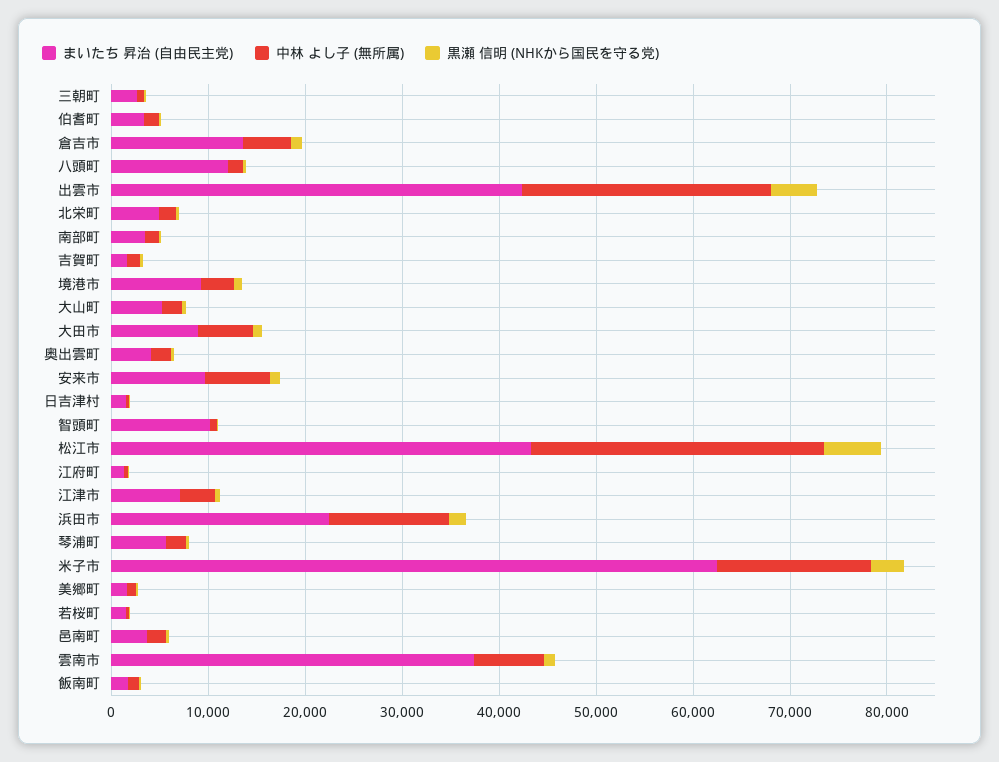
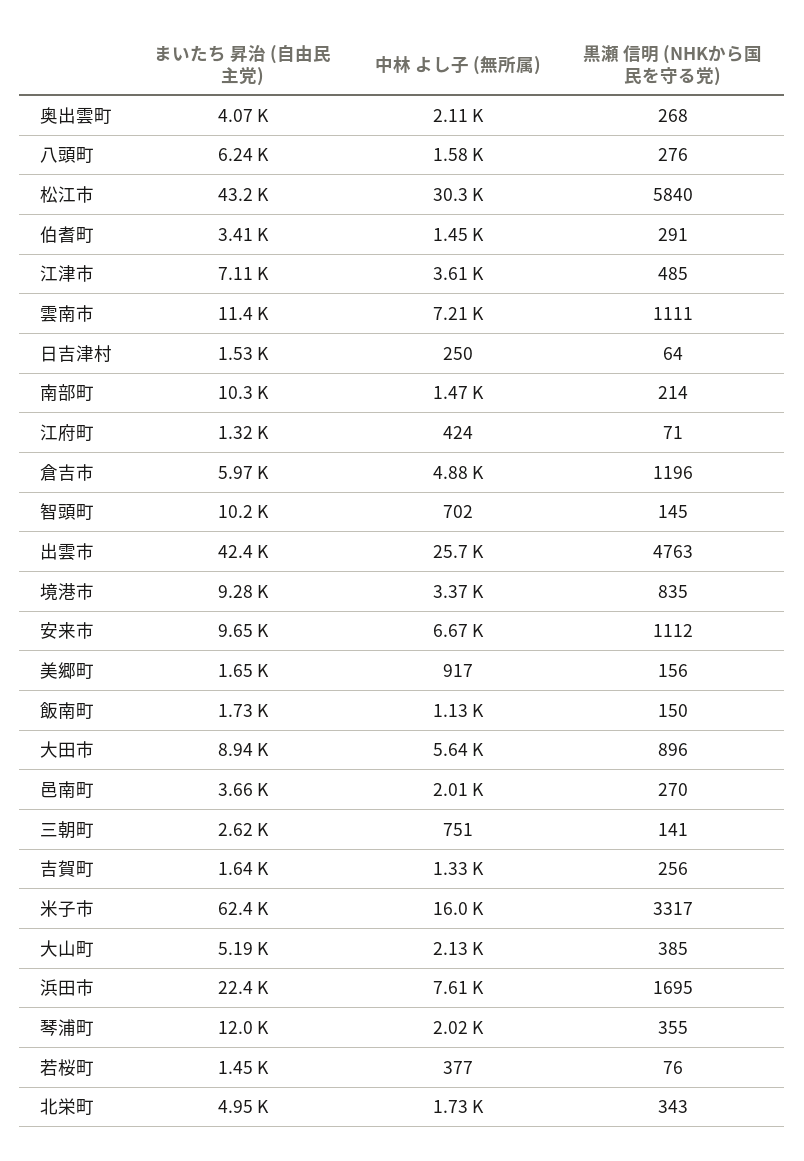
まいたち 昇治 (自由民主党), 倉吉市: 14000 -> 5970
まいたち 昇治 (自由民主党), 八頭町: 12000 -> 6240
まいたち 昇治 (自由民主党), 南部町: 4000 -> 10300
中林 よし子 (無所属), 浜田市: 12000 -> 7610
まいたち 昇治 (自由民主党), 琴浦町: 6000 -> 12000
まいたち 昇治 (自由民主党), 雲南市: 38000 -> 11400

